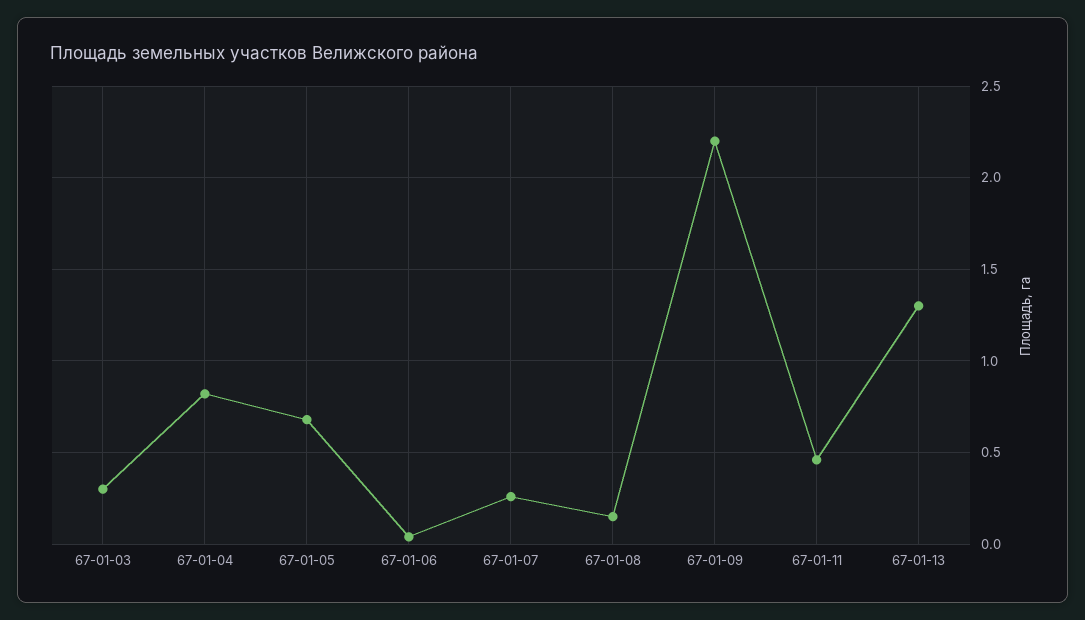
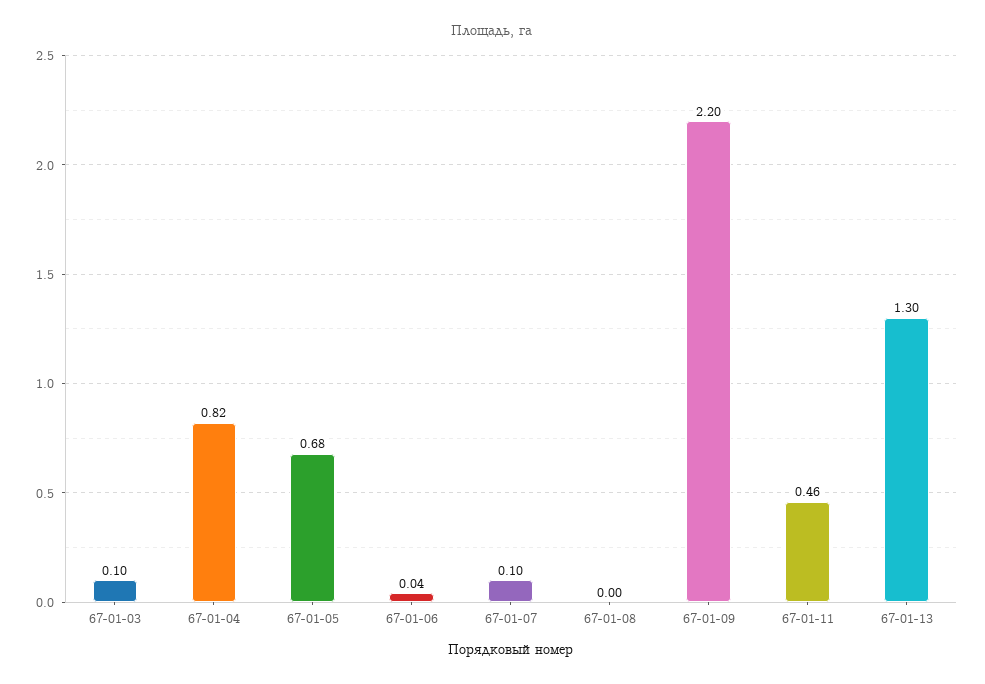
67-01-03: 0.3 -> 0.1
67-01-07: 0.25 -> 0.1
67-01-08: 0.15 -> 0

